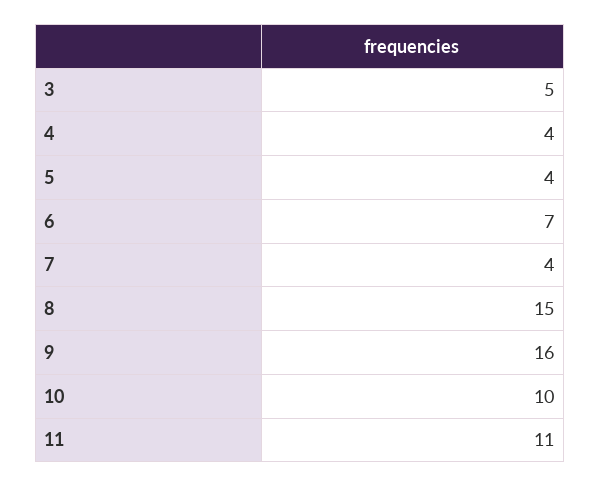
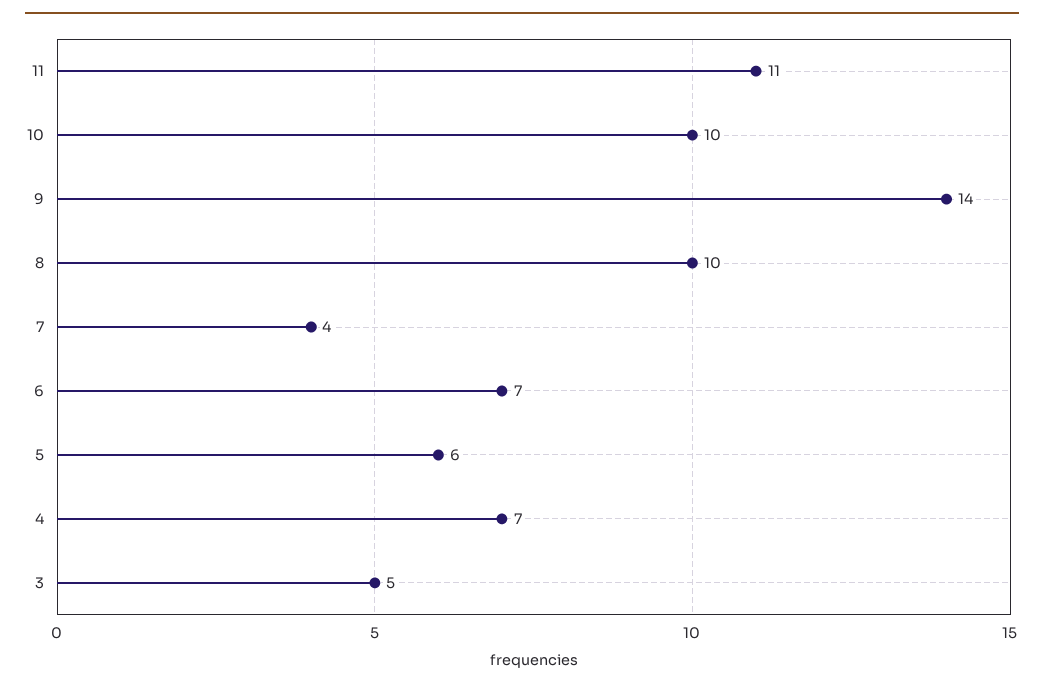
4: 4 -> 7
5: 4 -> 6
8: 15 -> 10
9: 16 -> 14

